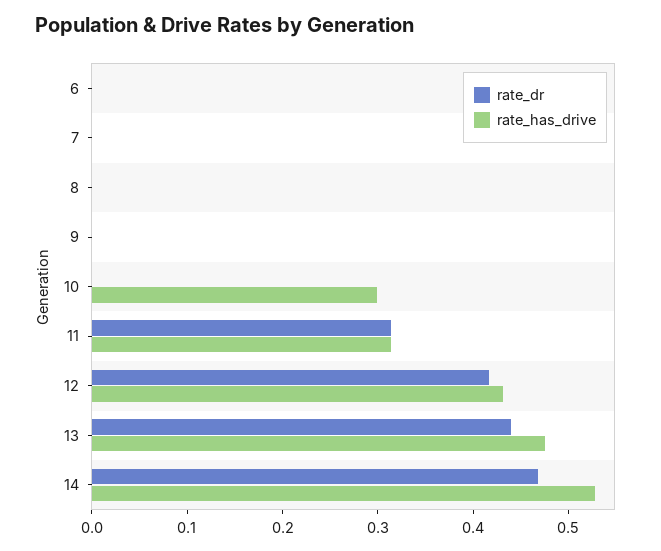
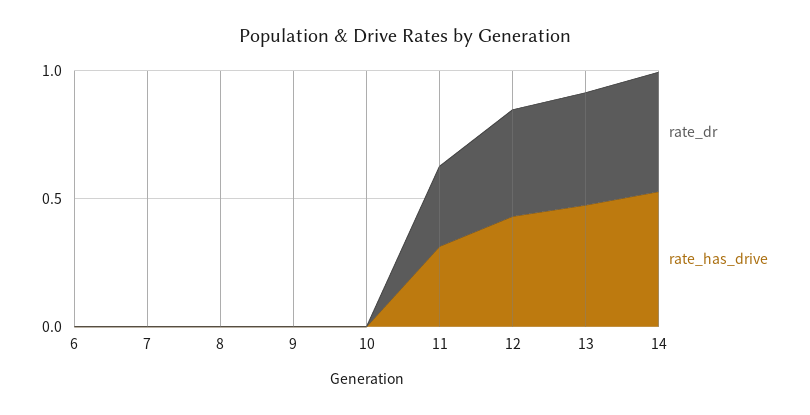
rate_has_drive, 10: 0.3 -> 0

